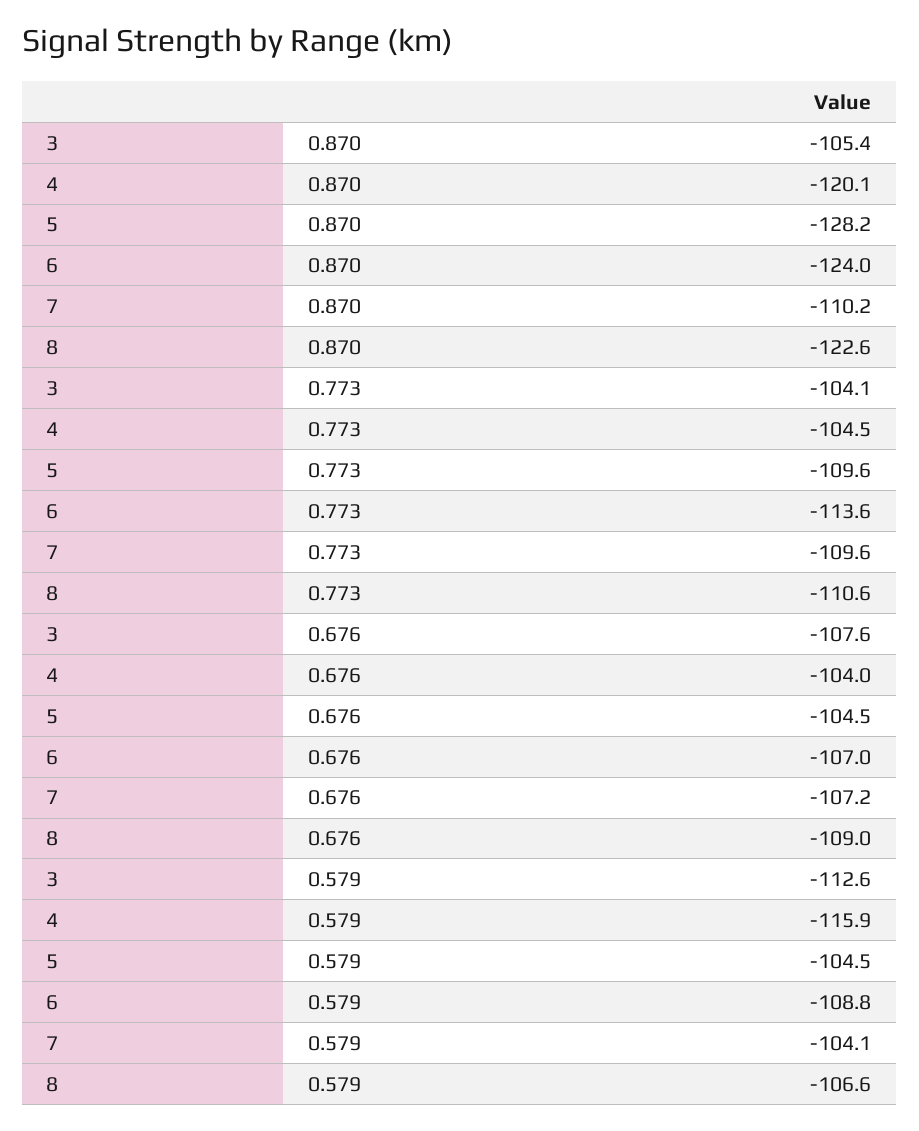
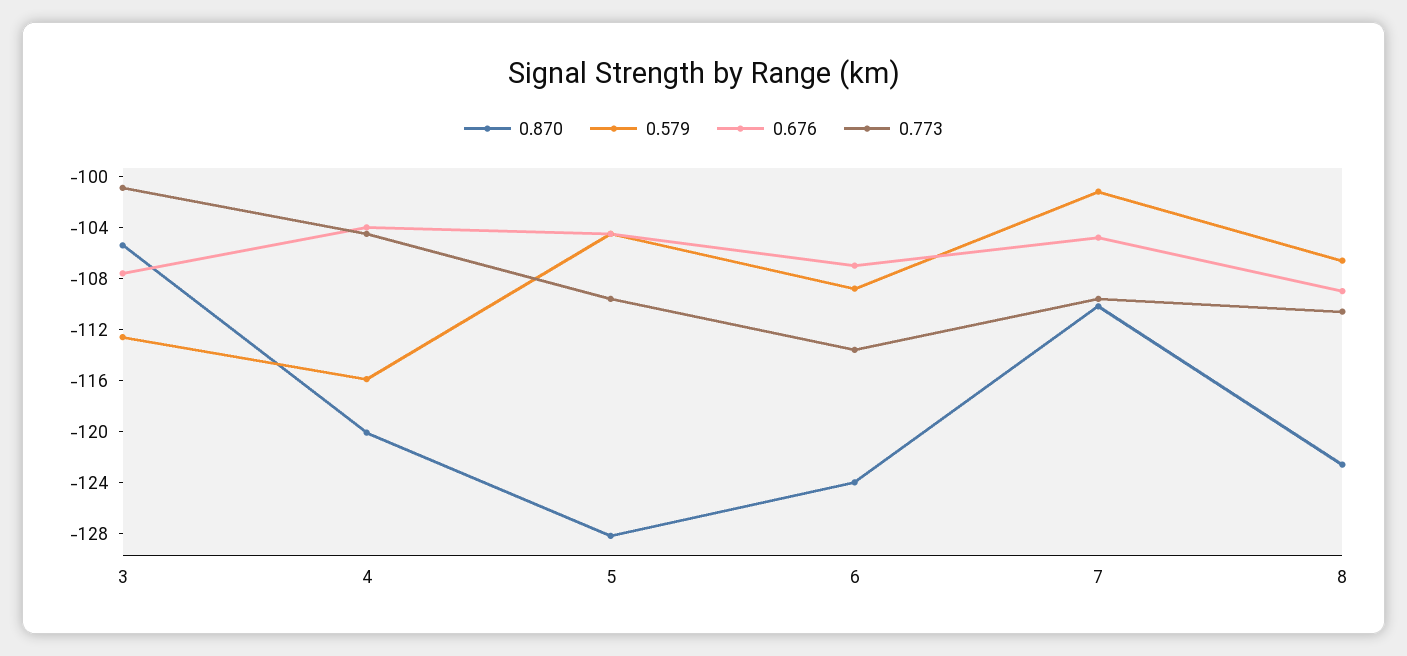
0.773, 3: -104.1 -> -101
0.676, 7: -107.2 -> -105
0.579, 7: -104.1 -> -101

